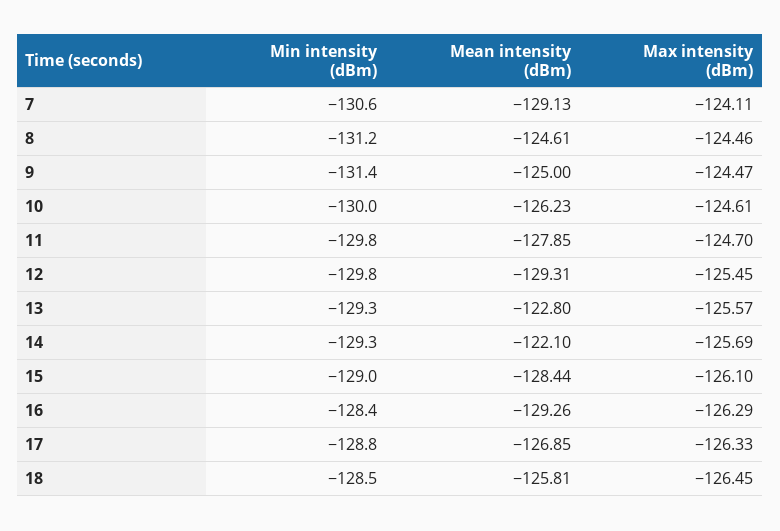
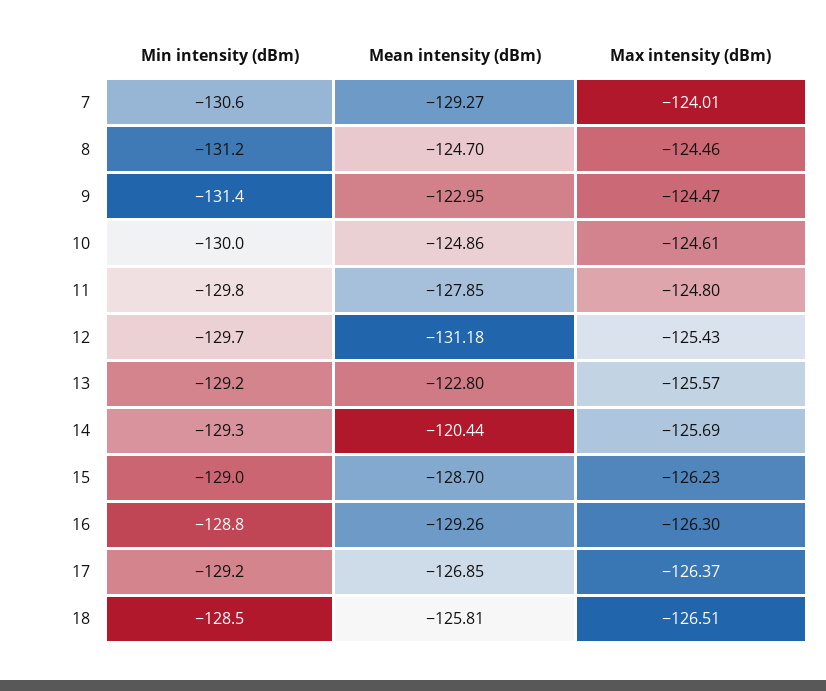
Mean intensity (dBm), 7: -129.13 -> -129.27
Max intensity (dBm), 7: -124.11 -> -124.01
Mean intensity (dBm), 8: -124.61 -> -124.7
Mean intensity (dBm), 9: -125 -> -122.95
Mean intensity (dBm), 10: -126.23 -> -124.86
Max intensity (dBm), 11: -124.7 -> -124.8
Min intensity (dBm), 12: -129.8 -> -129.7
Mean intensity (dBm), 12: -129.31 -> -131.18
Max intensity (dBm), 12: -125.45 -> -125.43
Min intensity (dBm), 13: -129.3 -> -129.2
Mean intensity (dBm), 14: -122.1 -> -120.44
Mean intensity (dBm), 15: -128.44 -> -128.7
Max intensity (dBm), 15: -126.1 -> -126.23
Min intensity (dBm), 16: -128.4 -> -128.8
Max intensity (dBm), 16: -126.29 -> -126.3
Min intensity (dBm), 17: -128.8 -> -129.2
Max intensity (dBm), 17: -126.33 -> -126.37
Max intensity (dBm), 18: -126.45 -> -126.51

